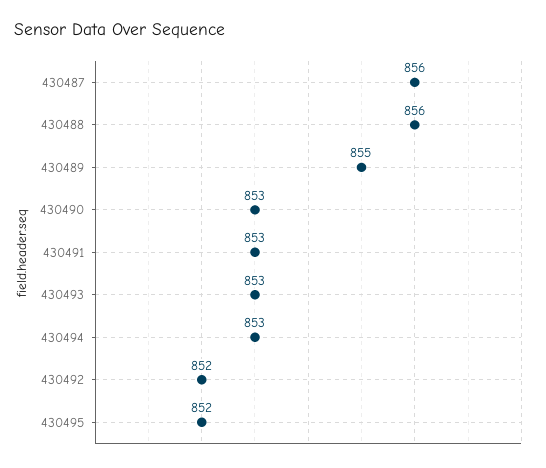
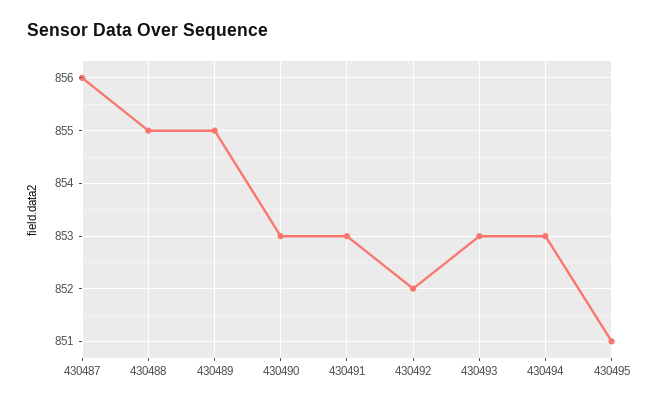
430488: 856 -> 855
430495: 852 -> 851

